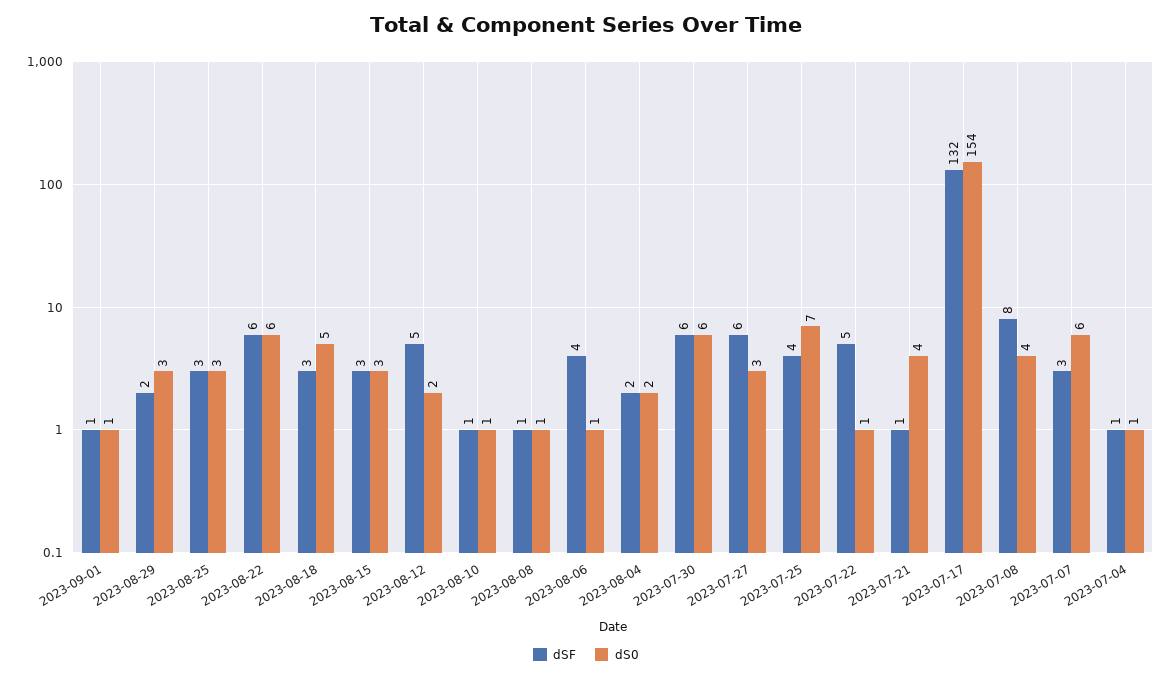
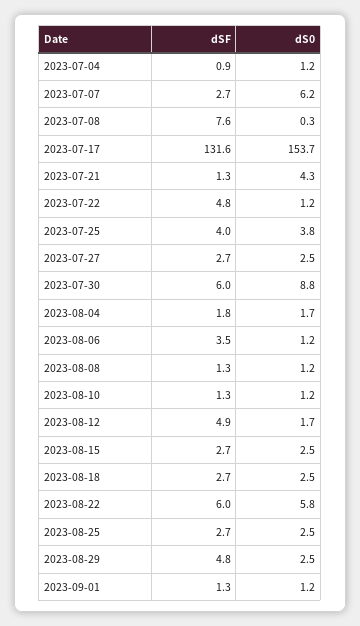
dSF, 2023-08-29: 2 -> 4.8
dS0, 2023-08-18: 5 -> 2.5
dS0, 2023-07-30: 6 -> 8.8
dSF, 2023-07-27: 6 -> 2.7
dS0, 2023-07-25: 7 -> 3.8
dS0, 2023-07-08: 4 -> 0.3

